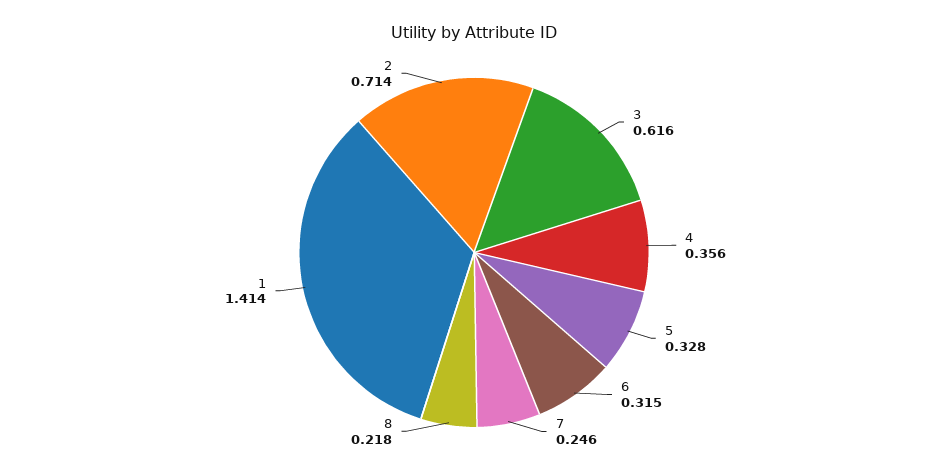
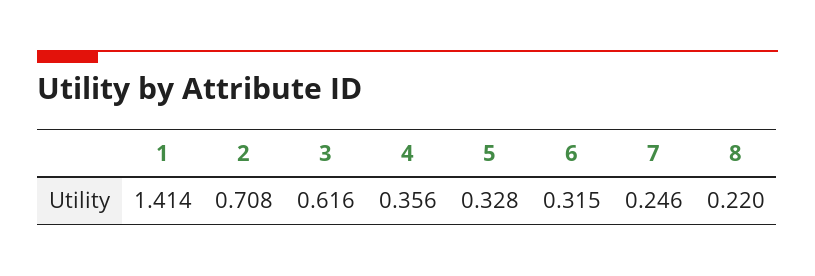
8: 0.218 -> 0.22
2: 0.714 -> 0.708

